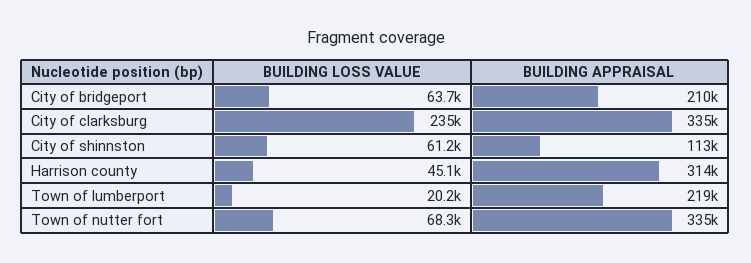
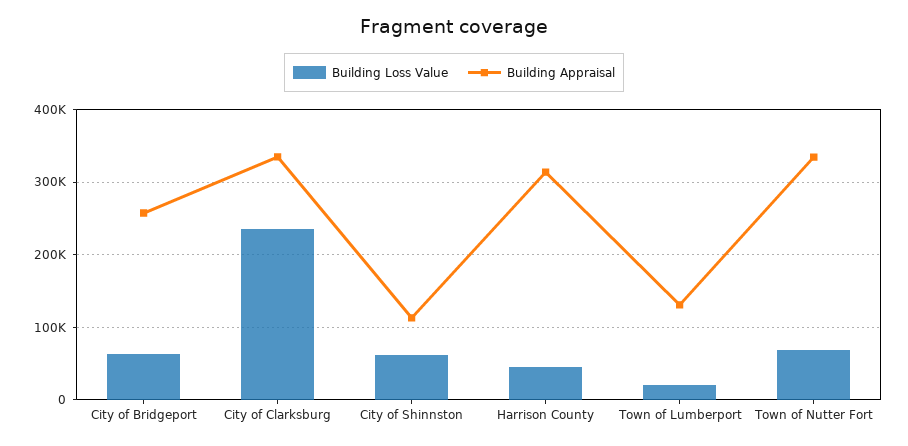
BUILDING APPRAISAL, City of bridgeport: 210000 -> 260000
BUILDING APPRAISAL, Town of lumberport: 219000 -> 130000

